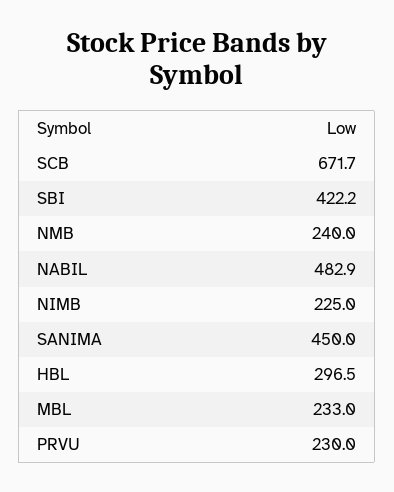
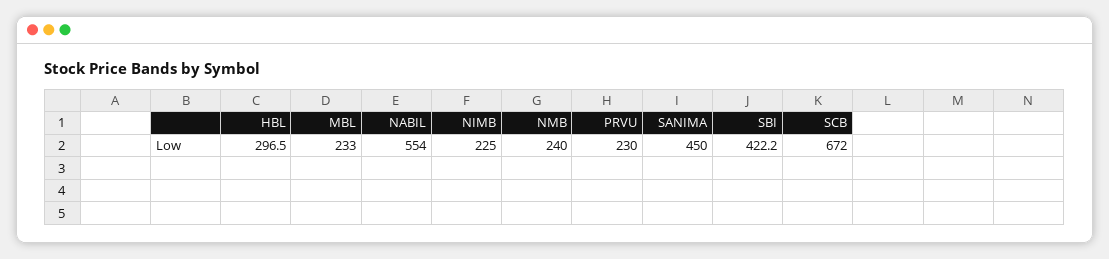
SCB: 671.7 -> 672
NABIL: 482.9 -> 554

